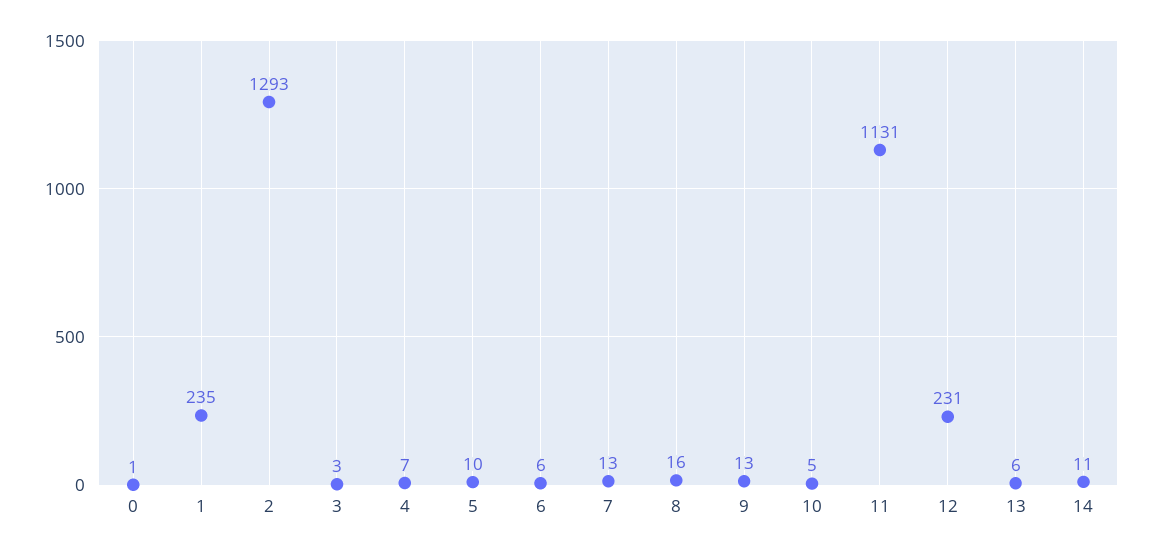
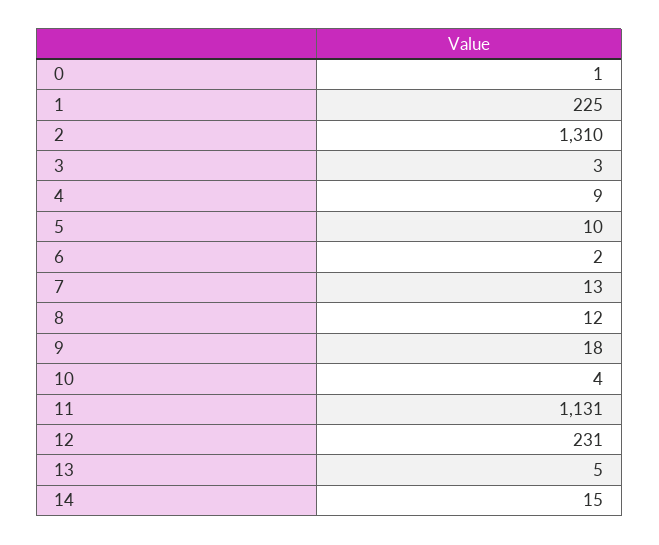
1: 235 -> 225
2: 1293 -> 1310
4: 7 -> 9
6: 6 -> 2
8: 16 -> 12
9: 13 -> 18
10: 5 -> 4
13: 6 -> 5
14: 11 -> 15

